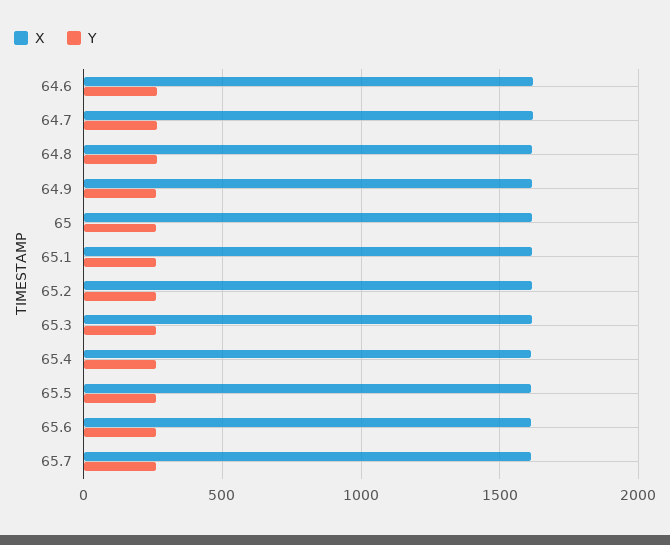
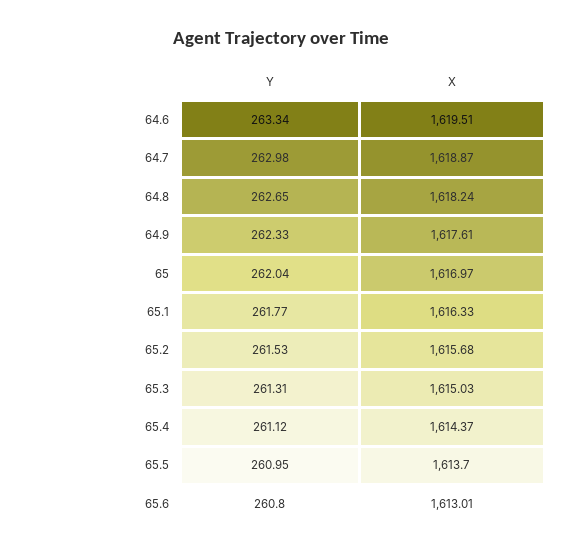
X, 65.7: 1600 -> none
Y, 65.7: 250 -> none

